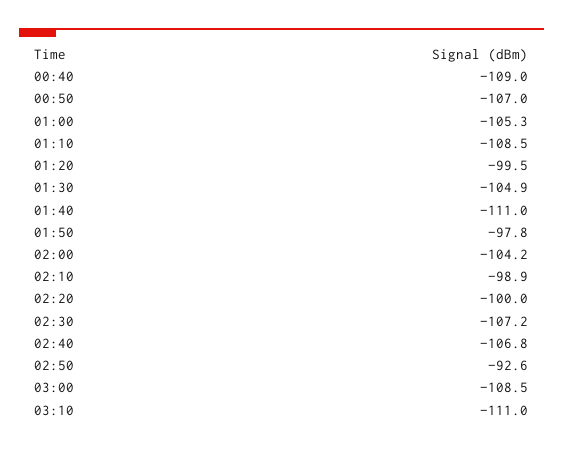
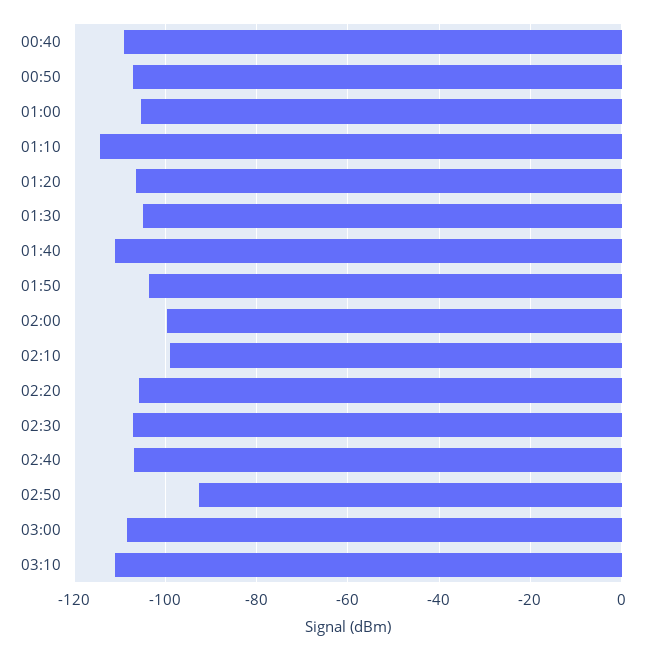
01:10: -108.5 -> -114
01:20: -99.5 -> -106
01:50: -97.8 -> -104
02:00: -104.2 -> -100
02:20: -100 -> -106

